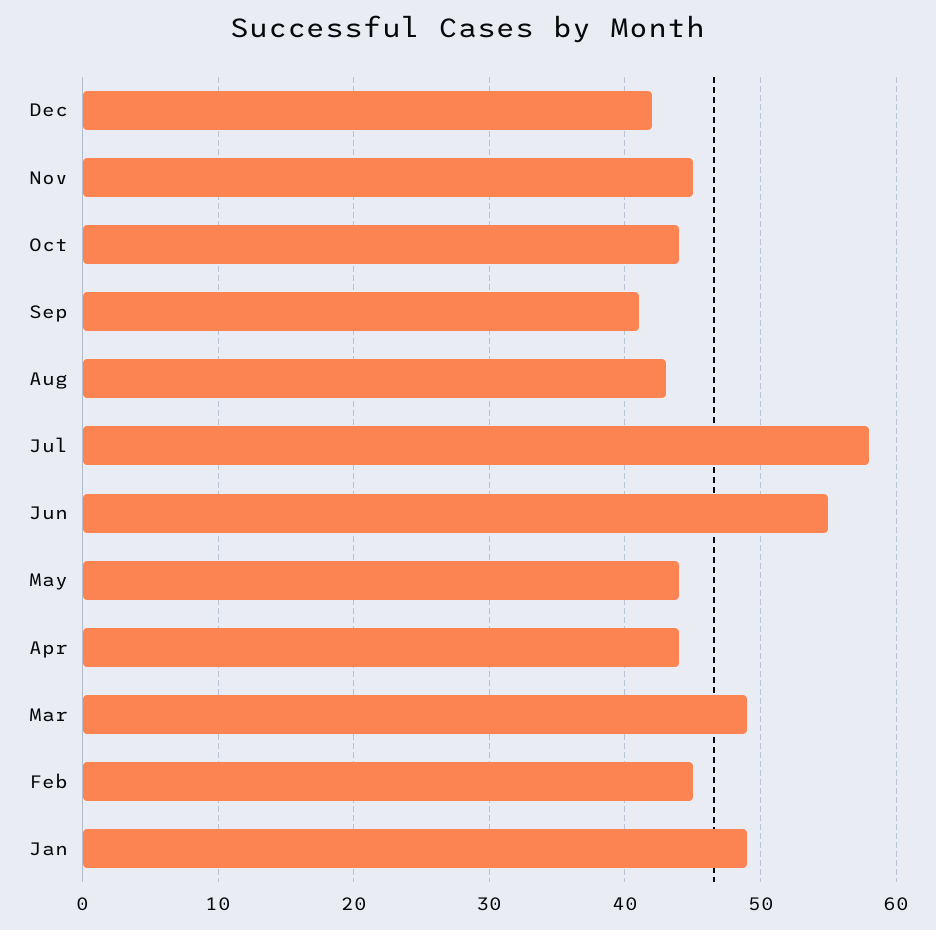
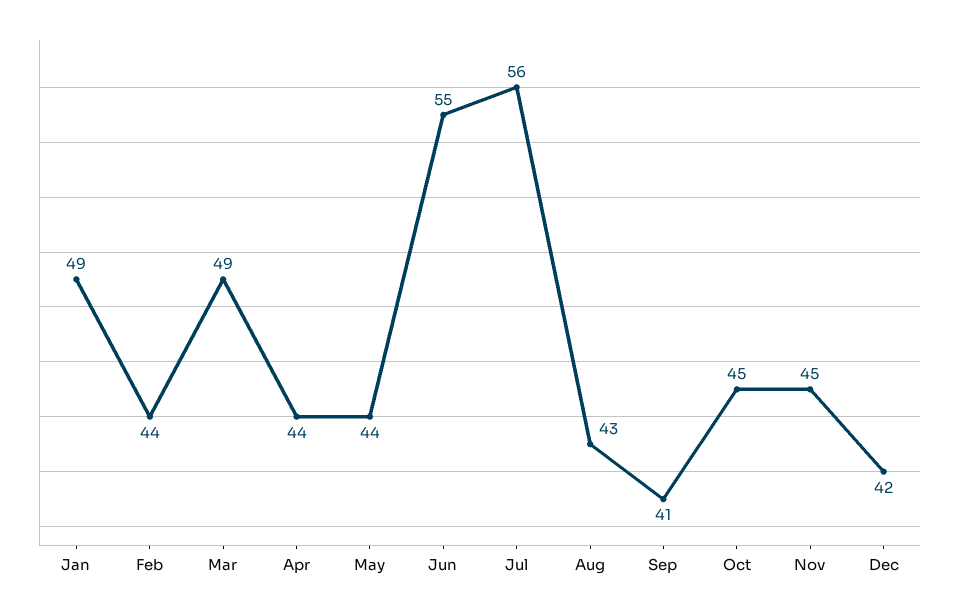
Oct: 44 -> 45
Jul: 58 -> 56
Feb: 45 -> 44

